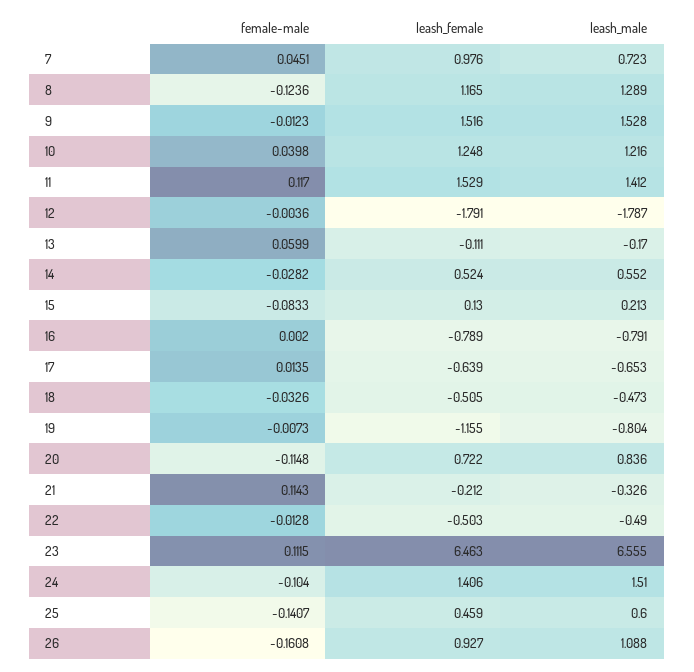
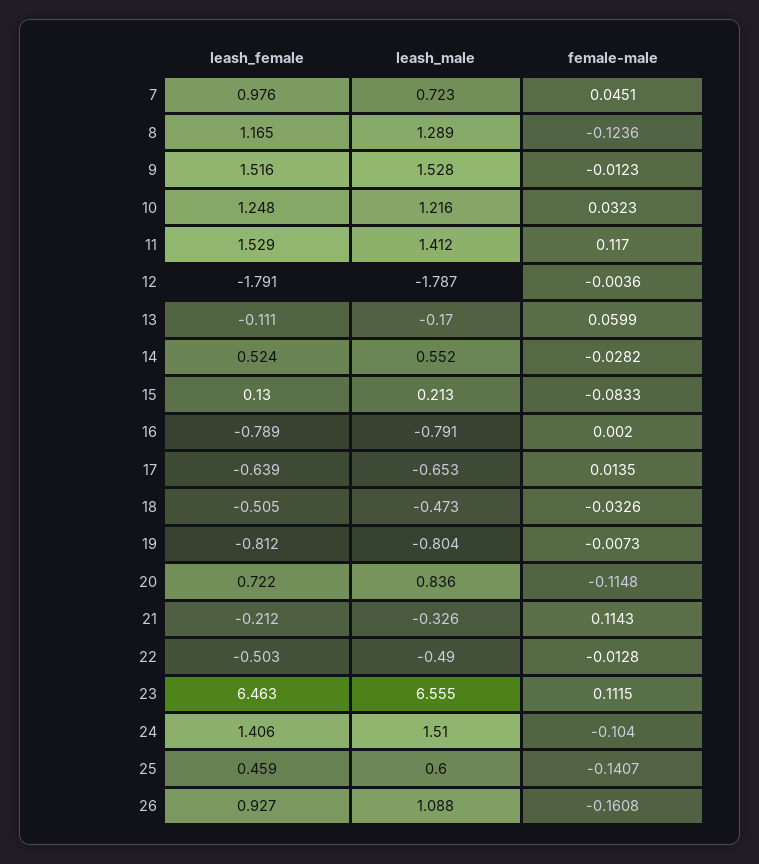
female-male, 10: 0.0398 -> 0.0323
leash_female, 19: -1.155 -> -0.812

